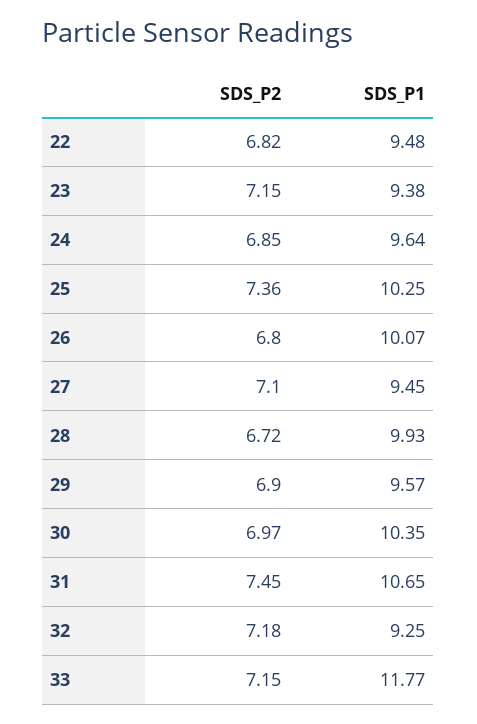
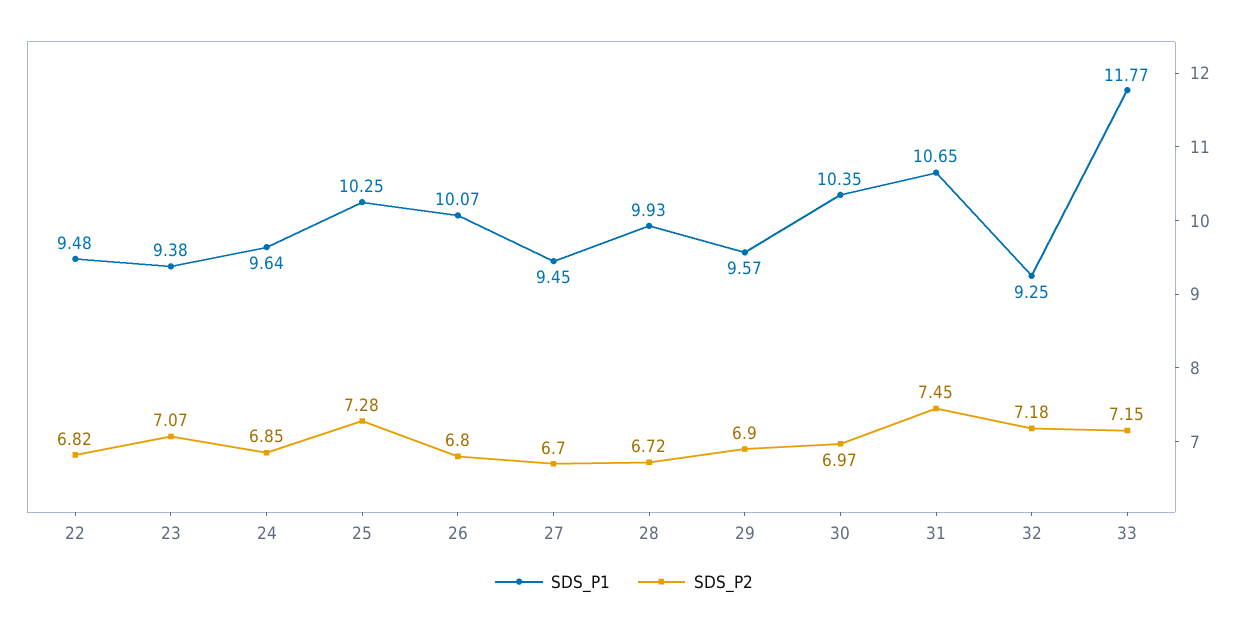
SDS_P2, 23: 7.15 -> 7.07
SDS_P2, 25: 7.36 -> 7.28
SDS_P2, 27: 7.1 -> 6.7

